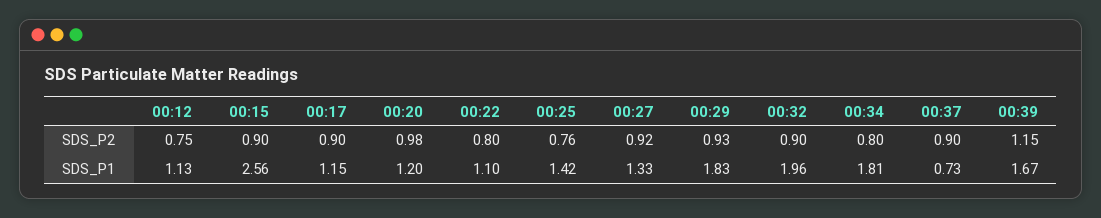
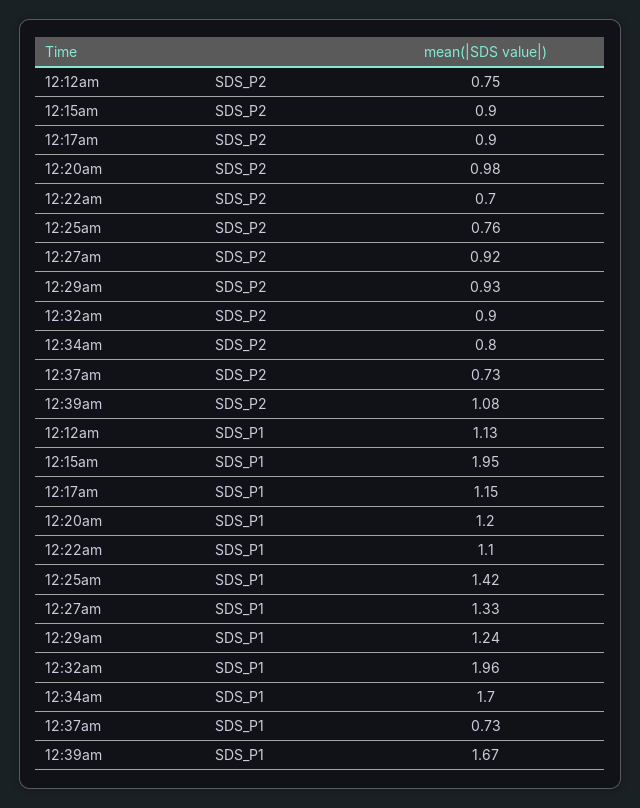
00:22, SDS_P2: 0.8 -> 0.7
00:37, SDS_P2: 0.9 -> 0.73
00:39, SDS_P2: 1.15 -> 1.08
00:15, SDS_P1: 2.56 -> 1.95
00:29, SDS_P1: 1.83 -> 1.24
00:34, SDS_P1: 1.81 -> 1.7

